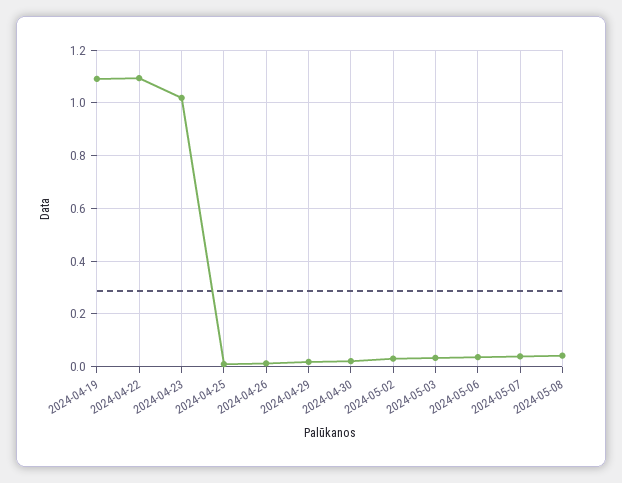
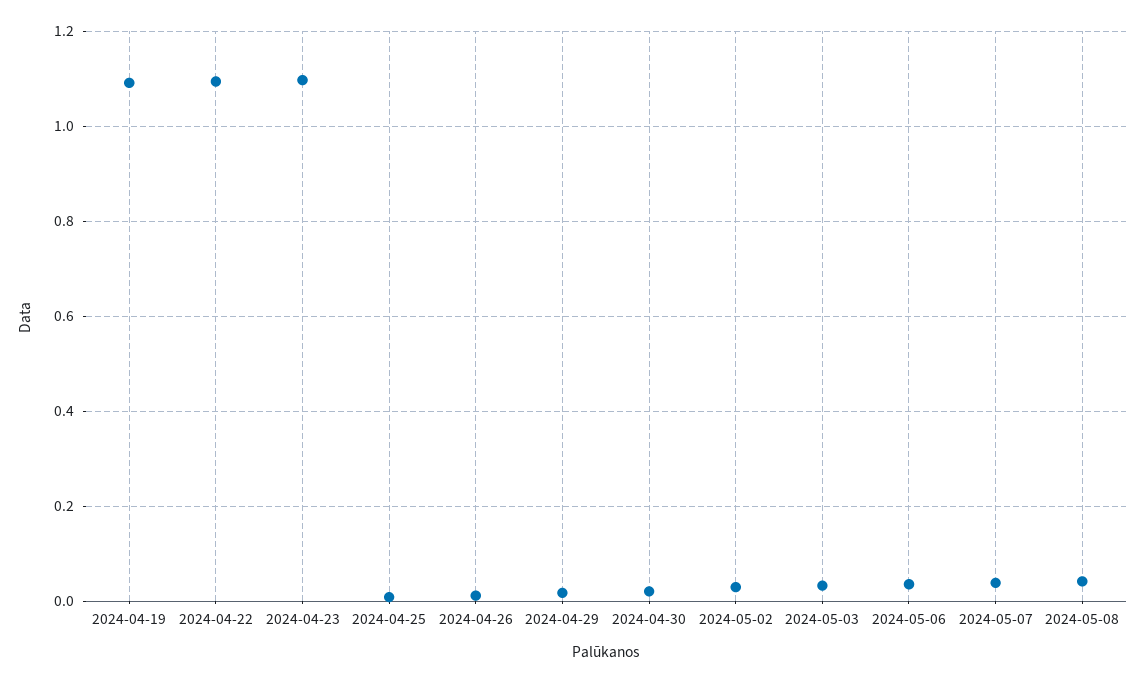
2024-04-23: 1.025 -> 1.1

